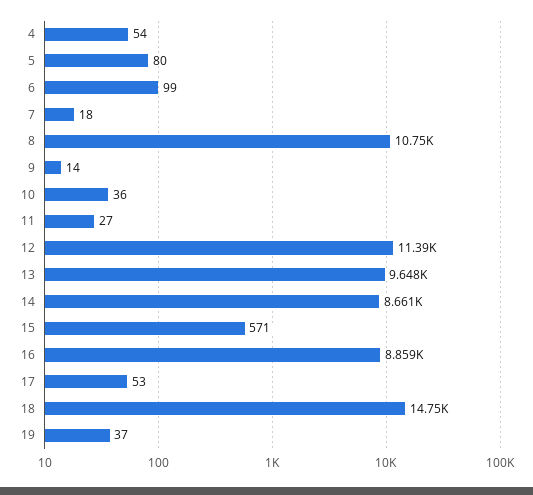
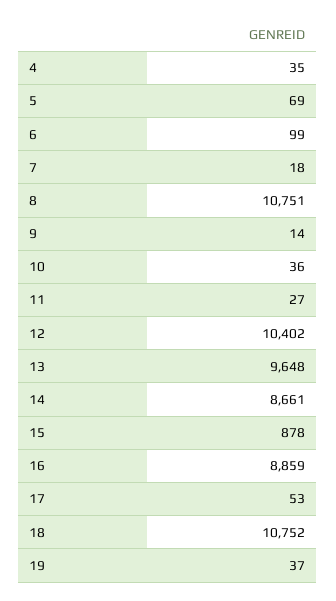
4: 54 -> 35
5: 80 -> 69
12: 11390 -> 10402
15: 571 -> 878
18: 14750 -> 10752

